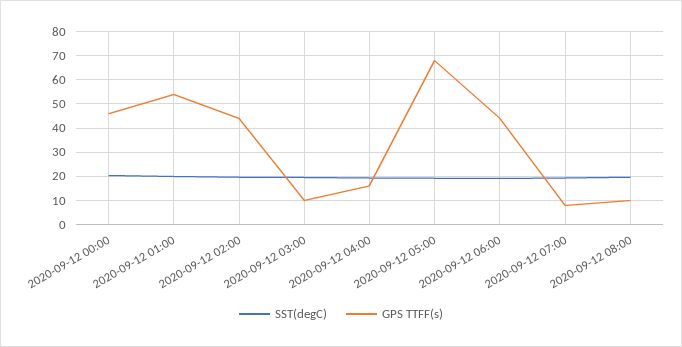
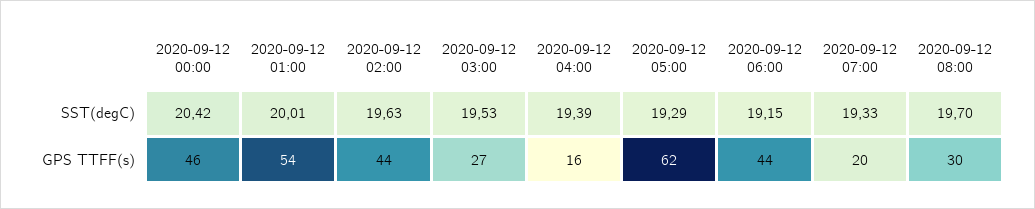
GPS TTFF(s), 2020-09-12 03:00: 10 -> 27
GPS TTFF(s), 2020-09-12 05:00: 67.5 -> 62
GPS TTFF(s), 2020-09-12 07:00: 7.5 -> 20
GPS TTFF(s), 2020-09-12 08:00: 10 -> 30

